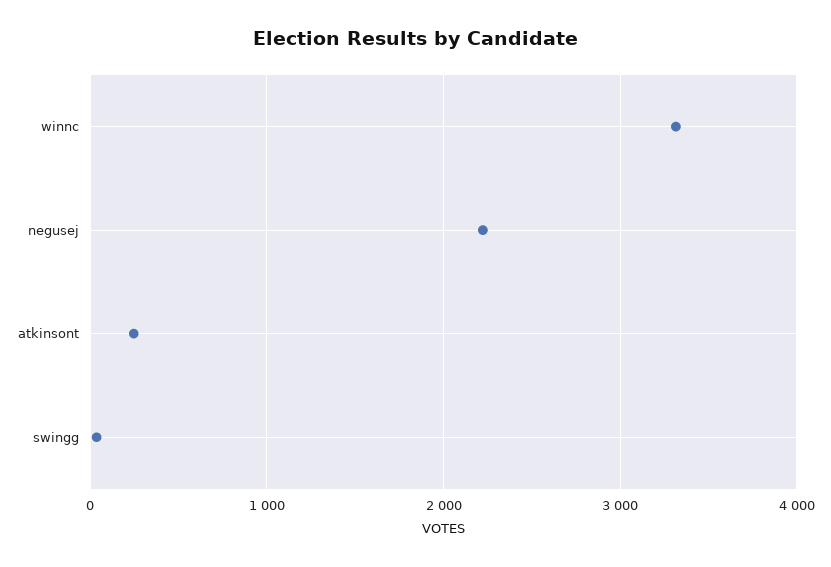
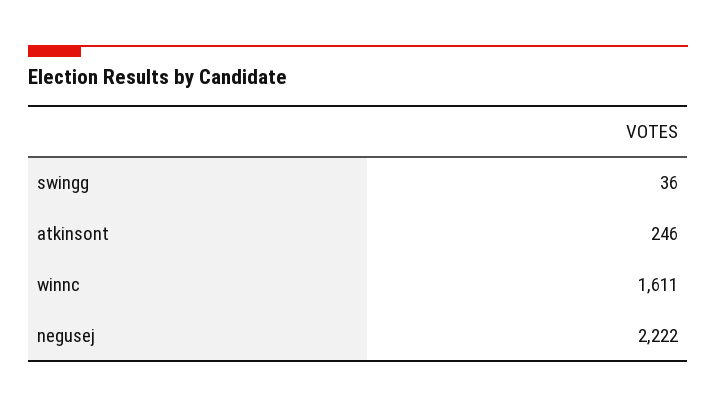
winnc: 3300 -> 1611

